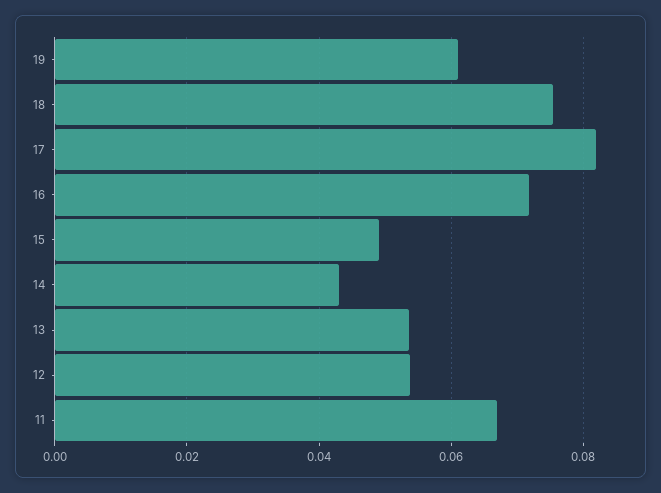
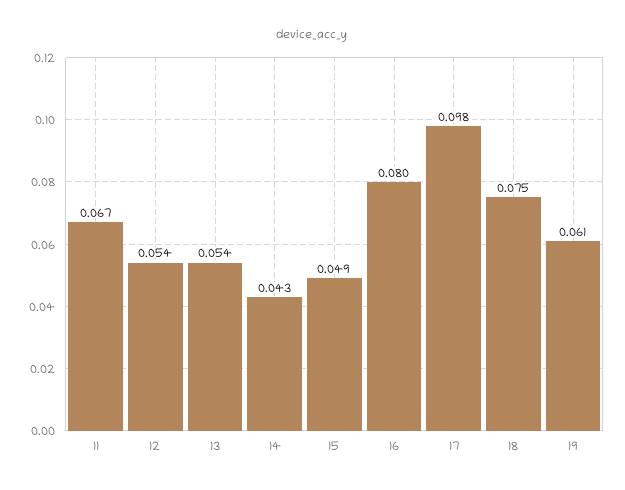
17: 0.082 -> 0.098
16: 0.072 -> 0.08

